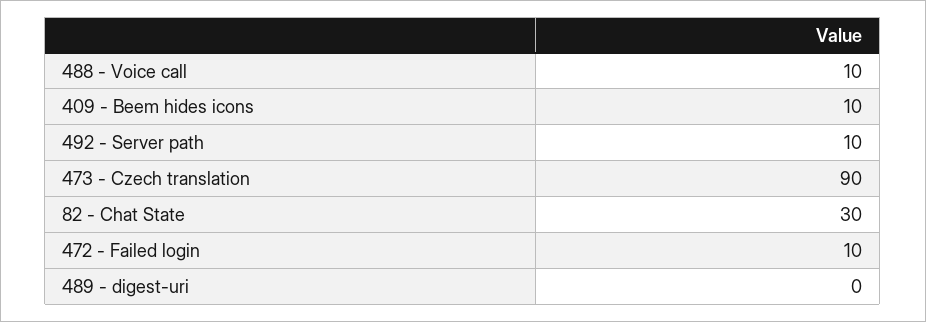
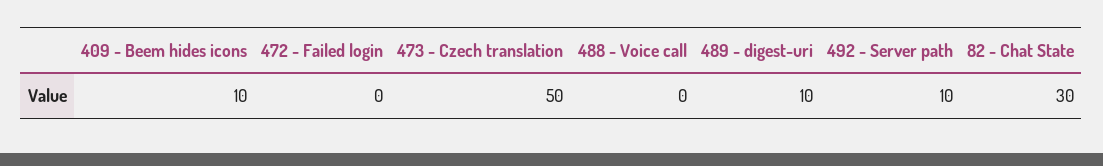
488 - Voice call: 10 -> 0
473 - Czech translation: 90 -> 50
472 - Failed login: 10 -> 0
489 - digest-uri: 0 -> 10

